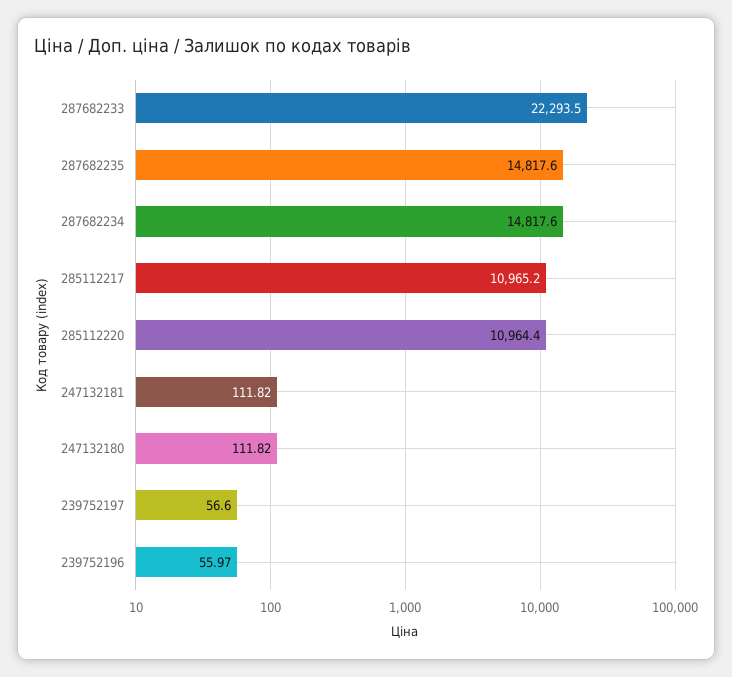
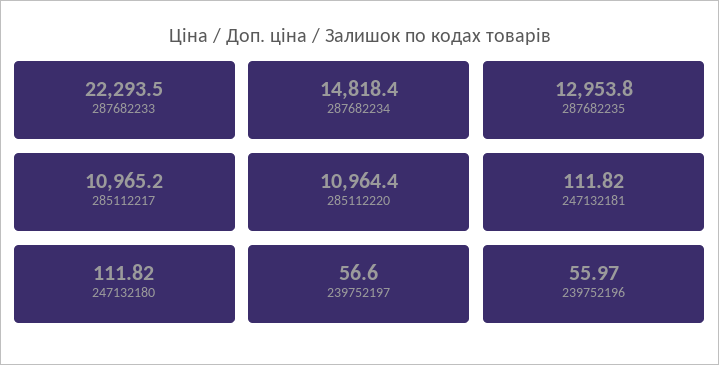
287682235: 14817.6 -> 12953.8
287682234: 14817.6 -> 14818.4

